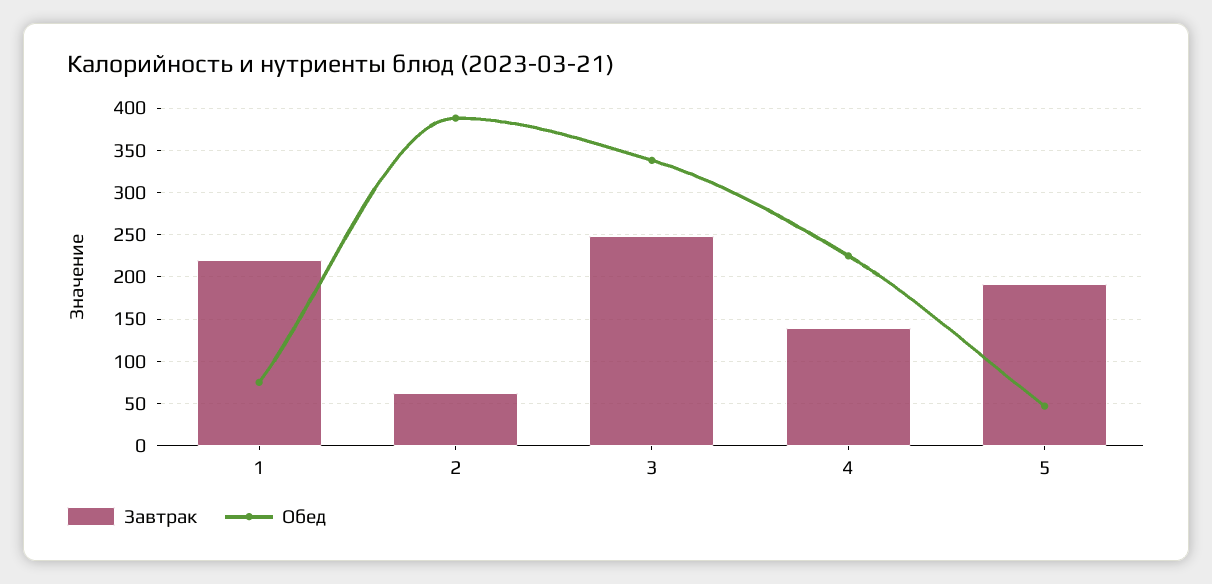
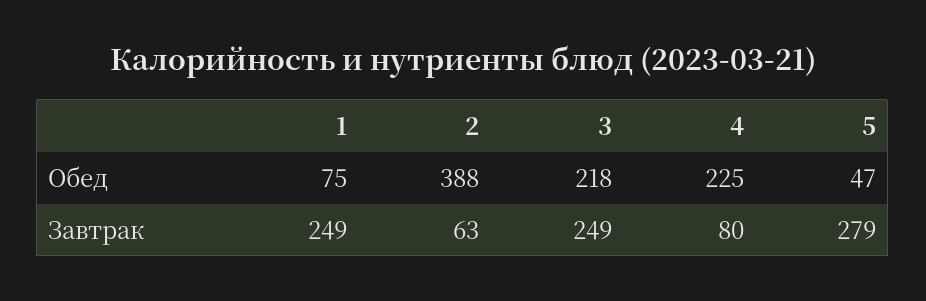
Завтрак, 1: 220 -> 249
Обед, 3: 340 -> 218
Завтрак, 4: 140 -> 80
Завтрак, 5: 190 -> 279

